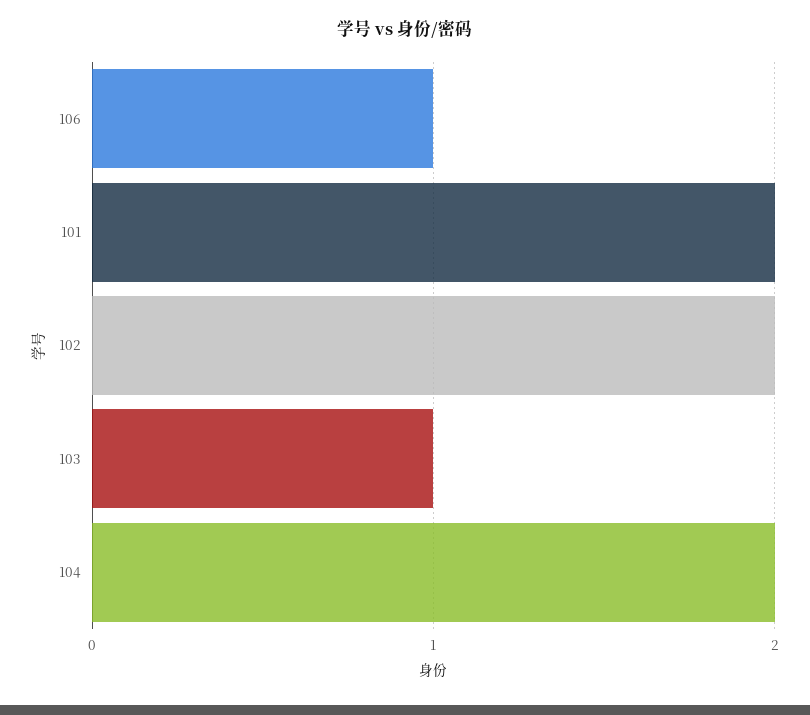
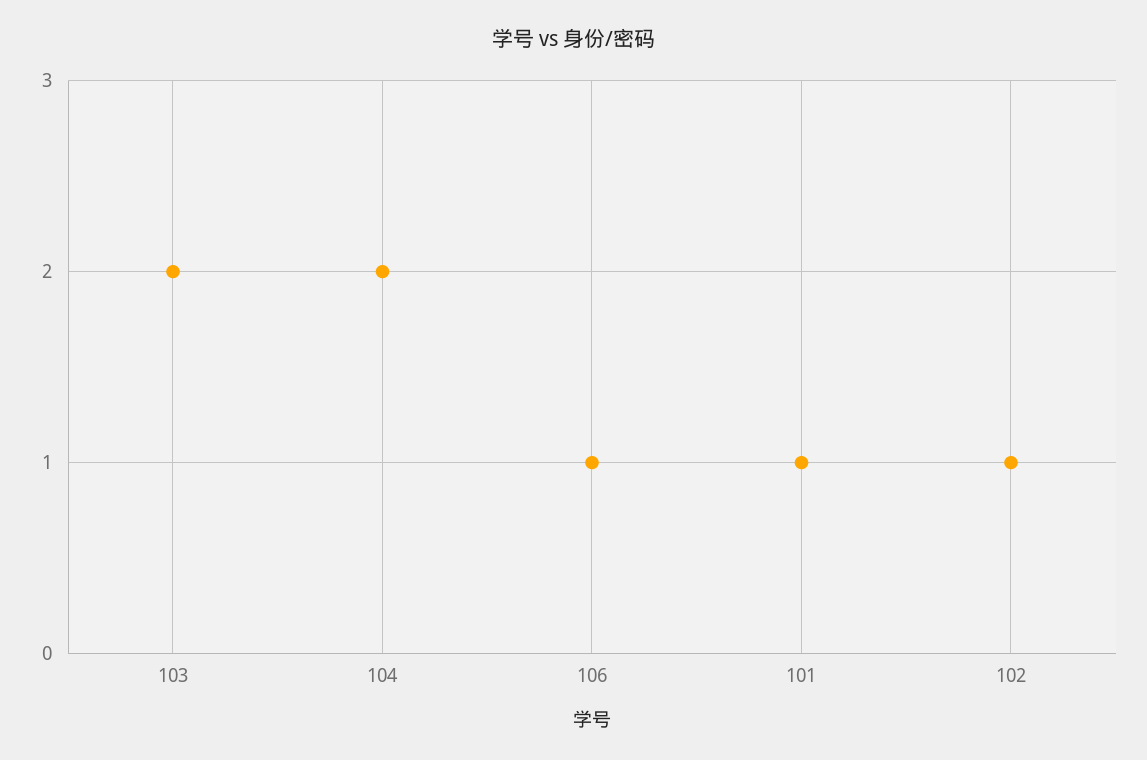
101: 2 -> 1
102: 2 -> 1
103: 1 -> 2

